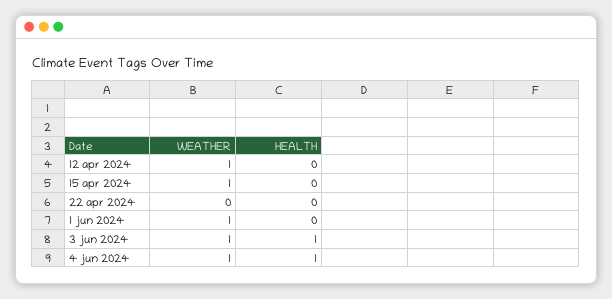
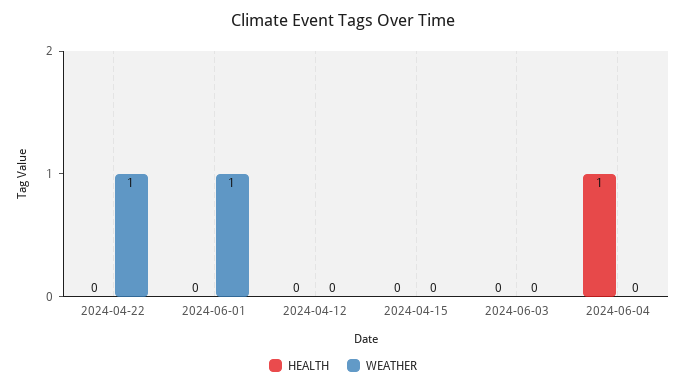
WEATHER, 12 apr 2024: 1 -> 0
WEATHER, 15 apr 2024: 1 -> 0
WEATHER, 22 apr 2024: 0 -> 1
WEATHER, 3 jun 2024: 1 -> 0
HEALTH, 3 jun 2024: 1 -> 0
WEATHER, 4 jun 2024: 1 -> 0

